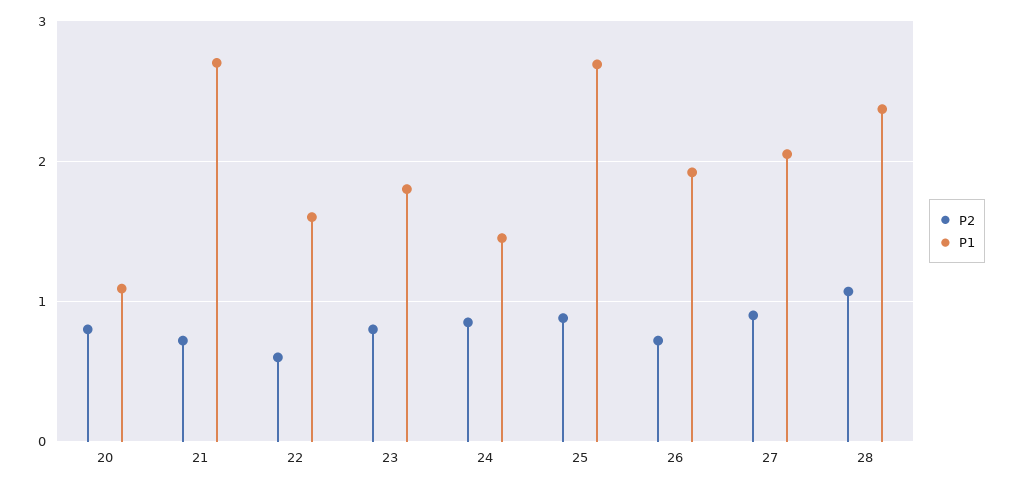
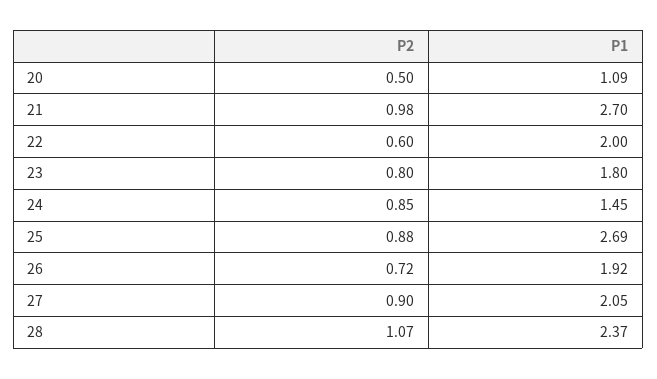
P2, 20: 0.8 -> 0.5
P2, 21: 0.7 -> 0.98
P1, 22: 1.6 -> 2

